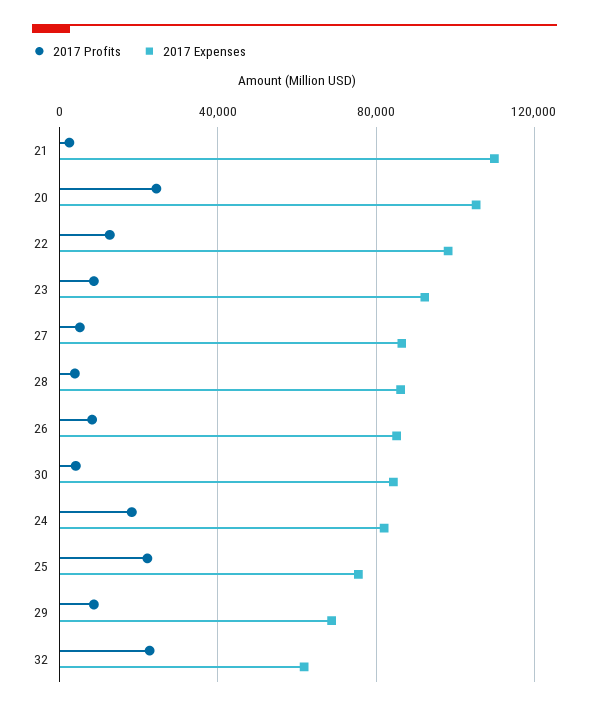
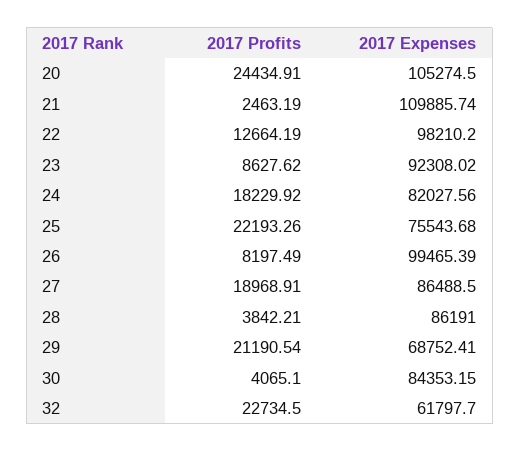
2017 Profits, 27: 5000 -> 18968.91
2017 Expenses, 26: 85000 -> 99465.39
2017 Profits, 29: 10000 -> 21190.54

